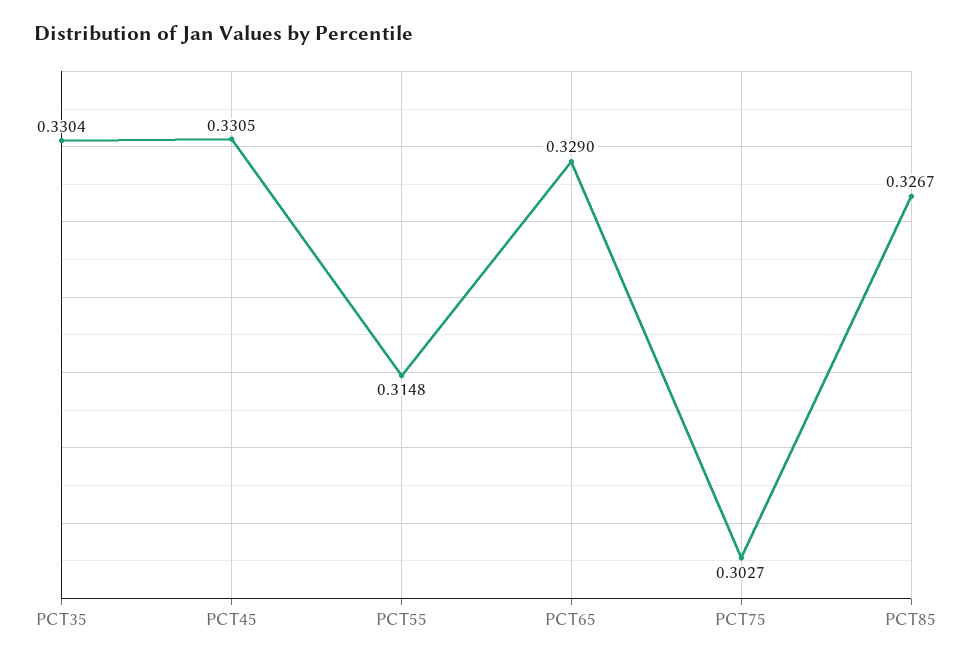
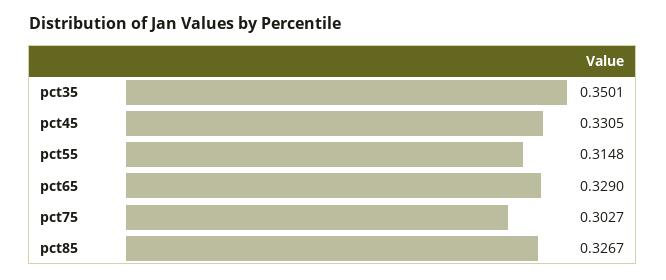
PCT35: 0.3304 -> 0.3501

